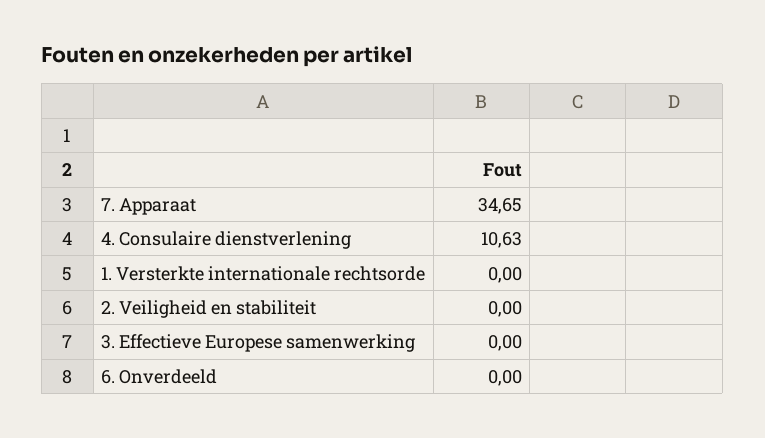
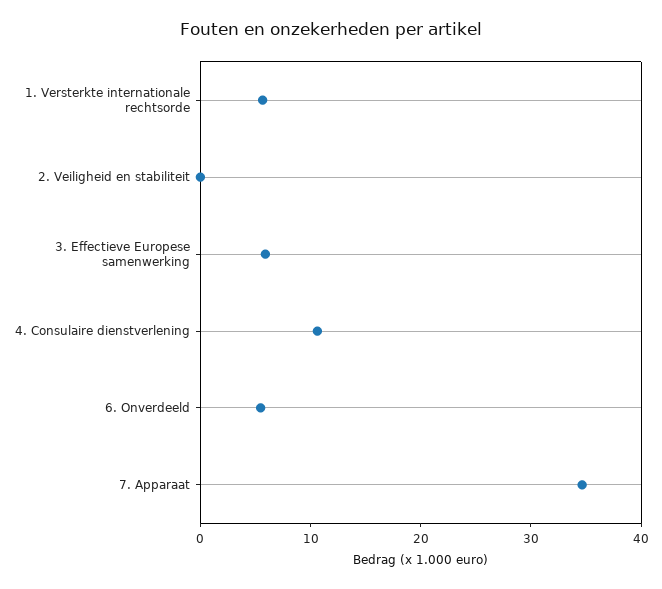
1. Versterkte internationale rechtsorde: 0 -> 6
3. Effectieve Europese samenwerking: 0 -> 6
6. Onverdeeld: 0 -> 6

